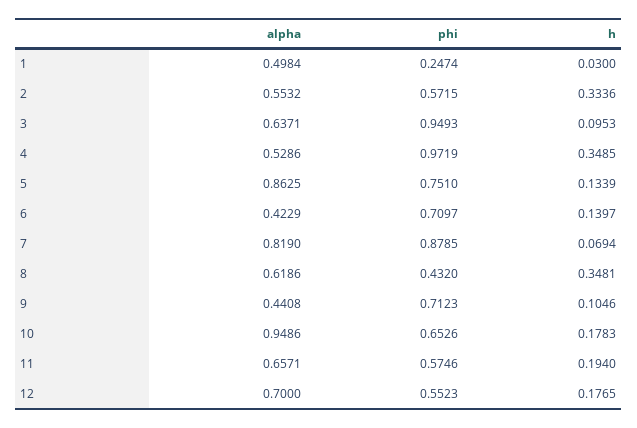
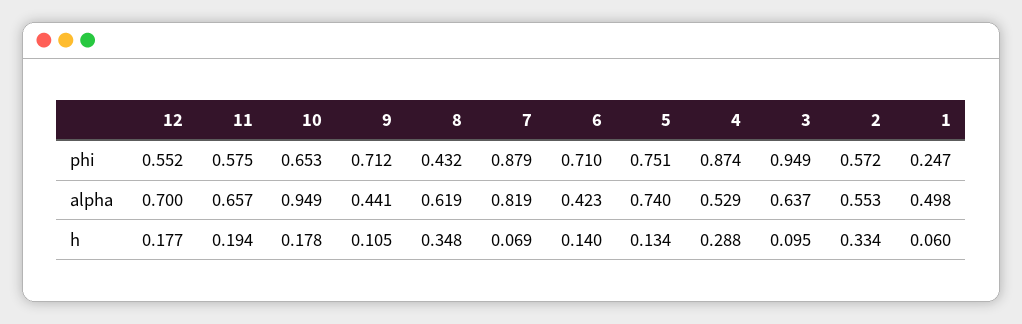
h, 1: 0.03 -> 0.06
phi, 4: 0.9719 -> 0.874
h, 4: 0.3485 -> 0.288
alpha, 5: 0.8625 -> 0.74

